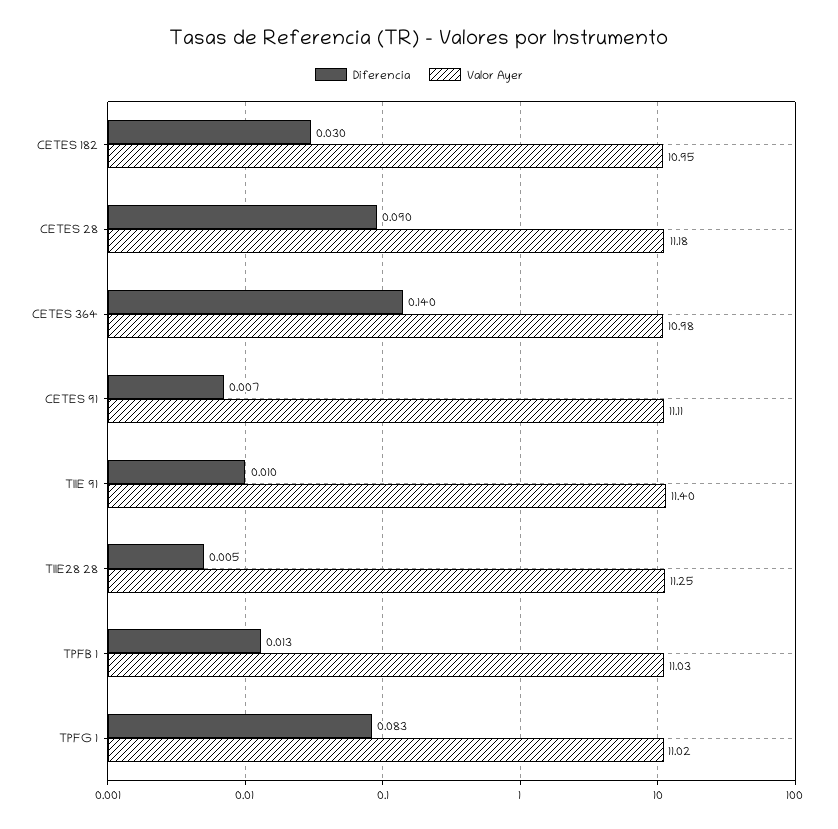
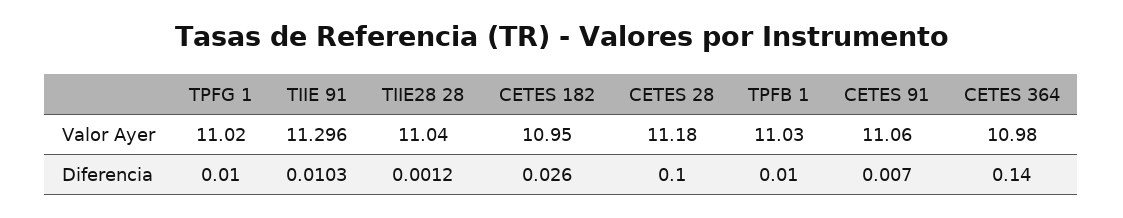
Diferencia, CETES 182: 0.03 -> 0.026
Diferencia, CETES 28: 0.09 -> 0.1
Valor Ayer, CETES 91: 11.11 -> 11.06
Valor Ayer, TIIE 91: 11.4 -> 11.296
Diferencia, TIIE28 28: 0.005 -> 0.0012
Valor Ayer, TIIE28 28: 11.25 -> 11.04
Diferencia, TPFB 1: 0.013 -> 0.01
Diferencia, TPFG 1: 0.083 -> 0.01

